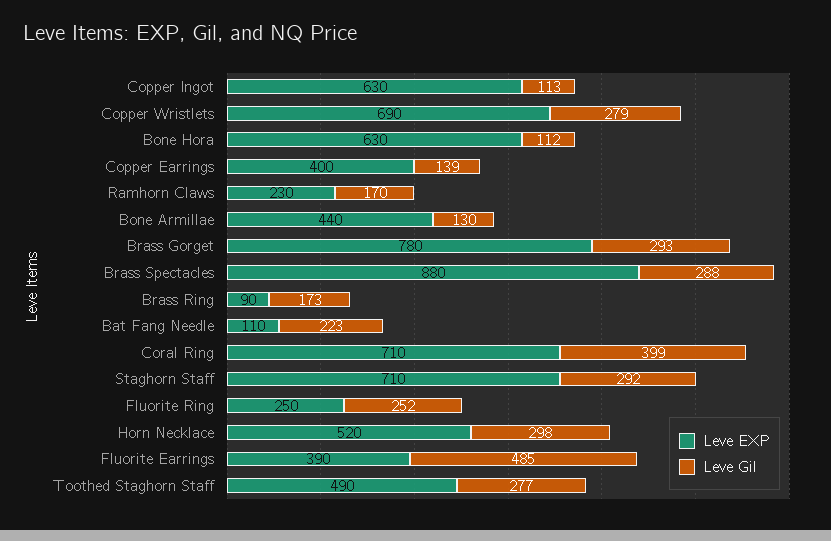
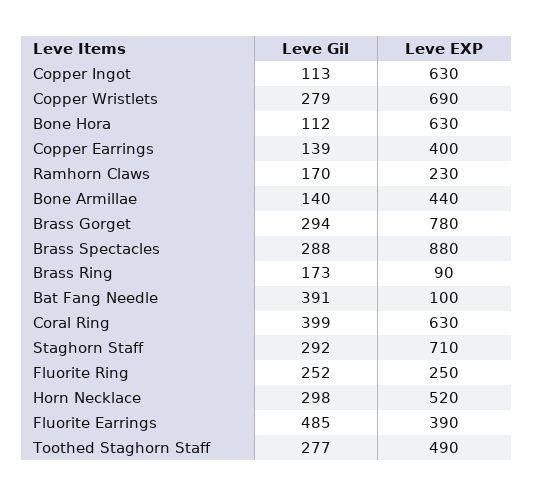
Leve Gil, Bone Armillae: 130 -> 140
Leve Gil, Brass Gorget: 293 -> 294
Leve EXP, Bat Fang Needle: 110 -> 100
Leve Gil, Bat Fang Needle: 223 -> 391
Leve EXP, Coral Ring: 710 -> 630

